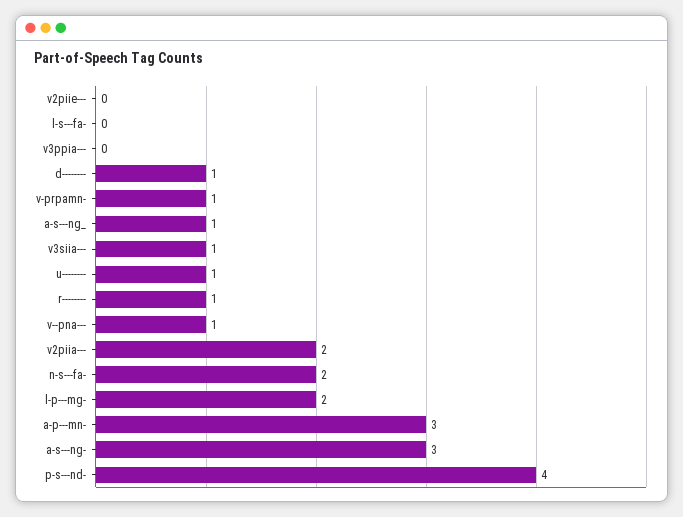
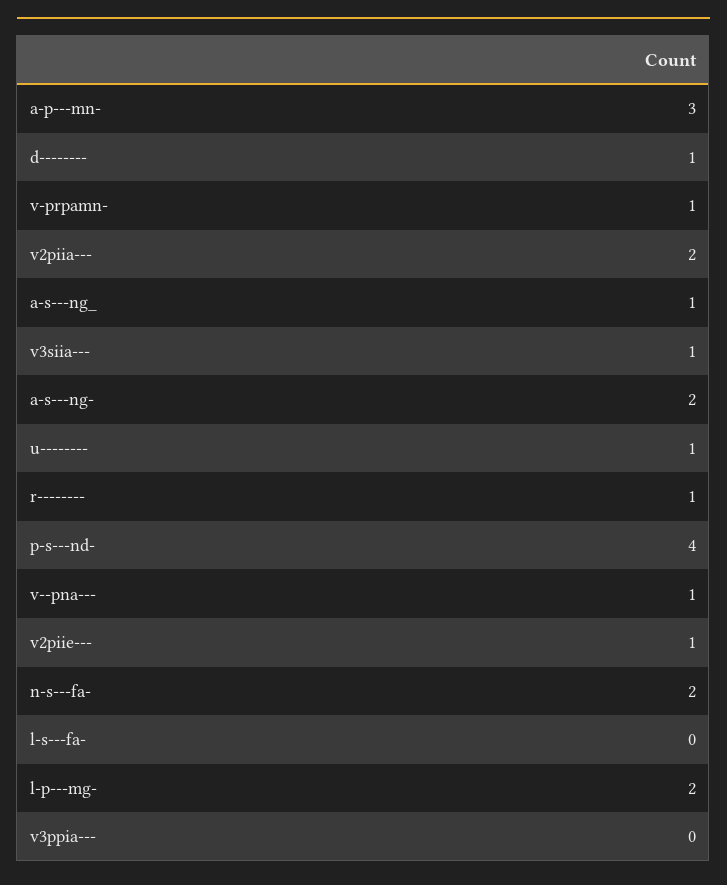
v2piie---: 0 -> 1
a-s---ng-: 3 -> 2

